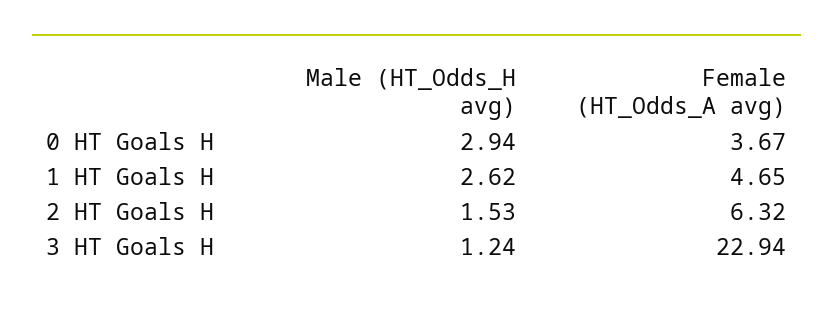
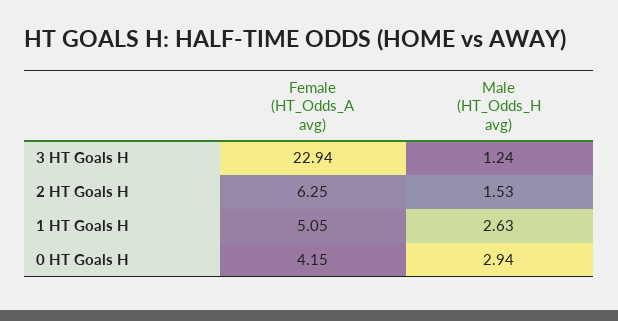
Female (HT_Odds_A avg), 0 HT Goals H: 3.67 -> 4.15
Male (HT_Odds_H avg), 1 HT Goals H: 2.62 -> 2.63
Female (HT_Odds_A avg), 1 HT Goals H: 4.65 -> 5.05
Female (HT_Odds_A avg), 2 HT Goals H: 6.32 -> 6.25

